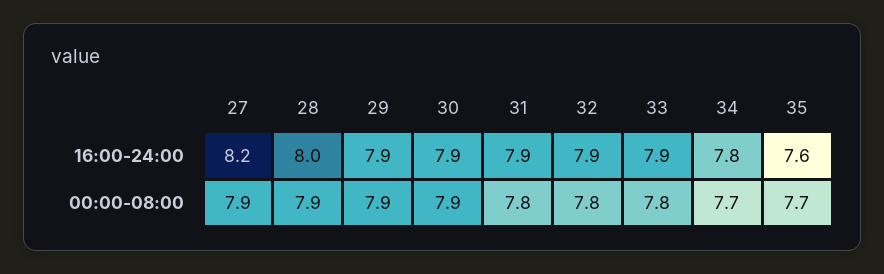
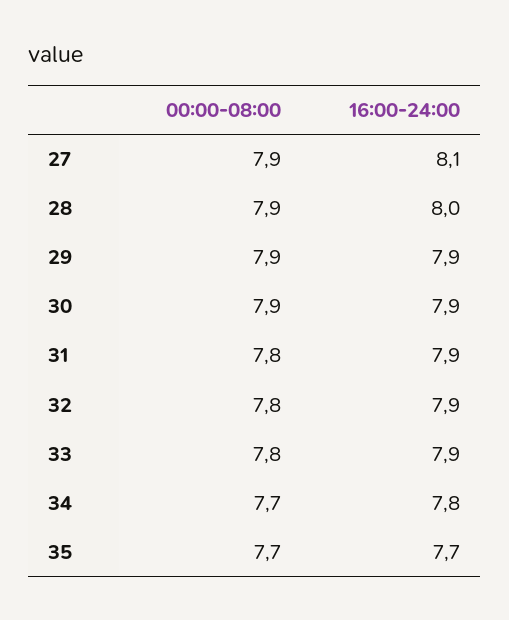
27, 16:00-24:00: 8.2 -> 8.1
35, 16:00-24:00: 7.6 -> 7.7

